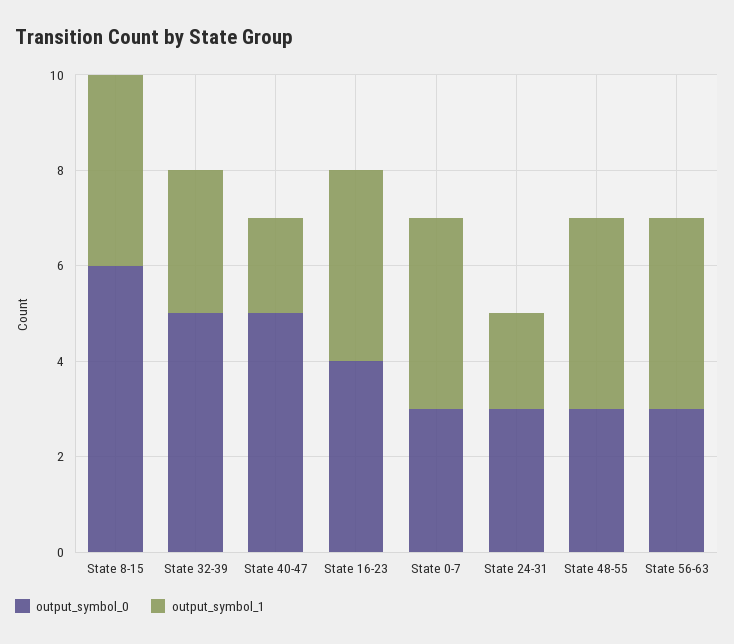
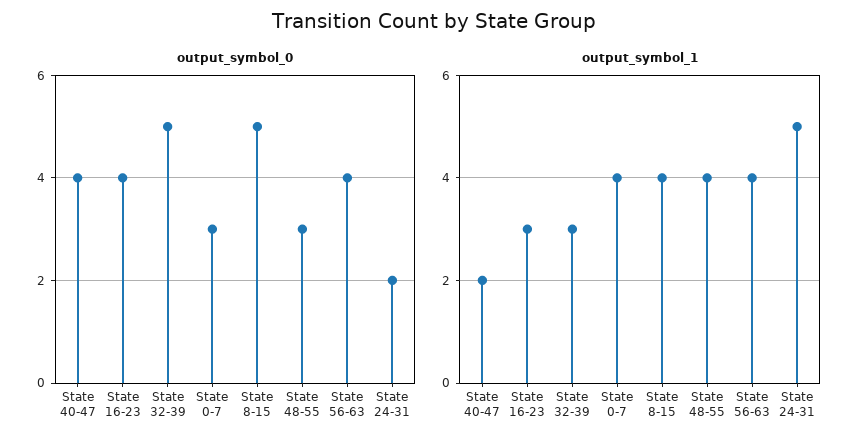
output_symbol_0, State 8-15: 6 -> 5
output_symbol_0, State 40-47: 5 -> 4
output_symbol_1, State 16-23: 4 -> 3
output_symbol_0, State 24-31: 3 -> 2
output_symbol_1, State 24-31: 2 -> 5
output_symbol_0, State 56-63: 3 -> 4

